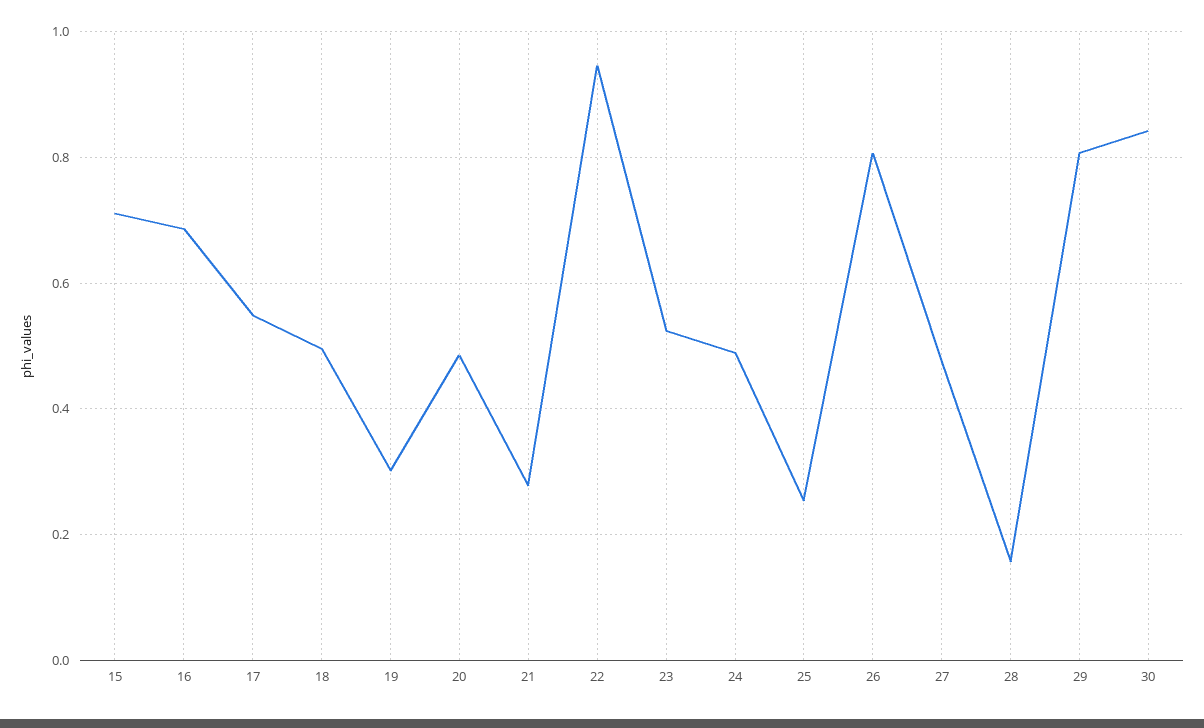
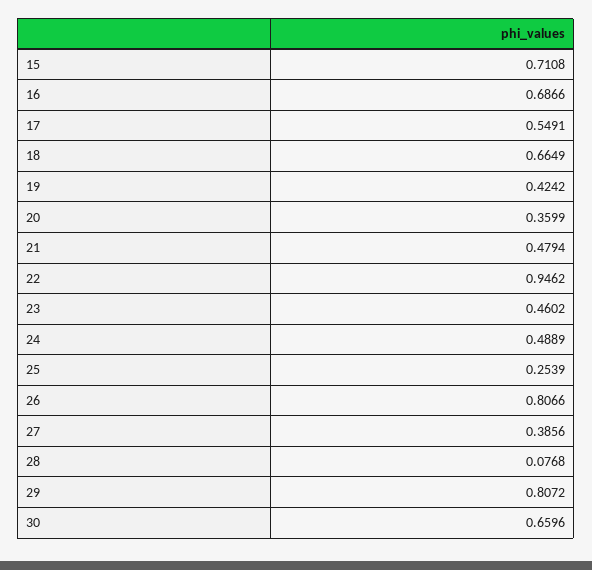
18: 0.5 -> 0.6649
19: 0.3 -> 0.4242
20: 0.48 -> 0.3599
21: 0.28 -> 0.4794
23: 0.52 -> 0.4602
27: 0.48 -> 0.3856
28: 0.16 -> 0.0768
30: 0.84 -> 0.6596

